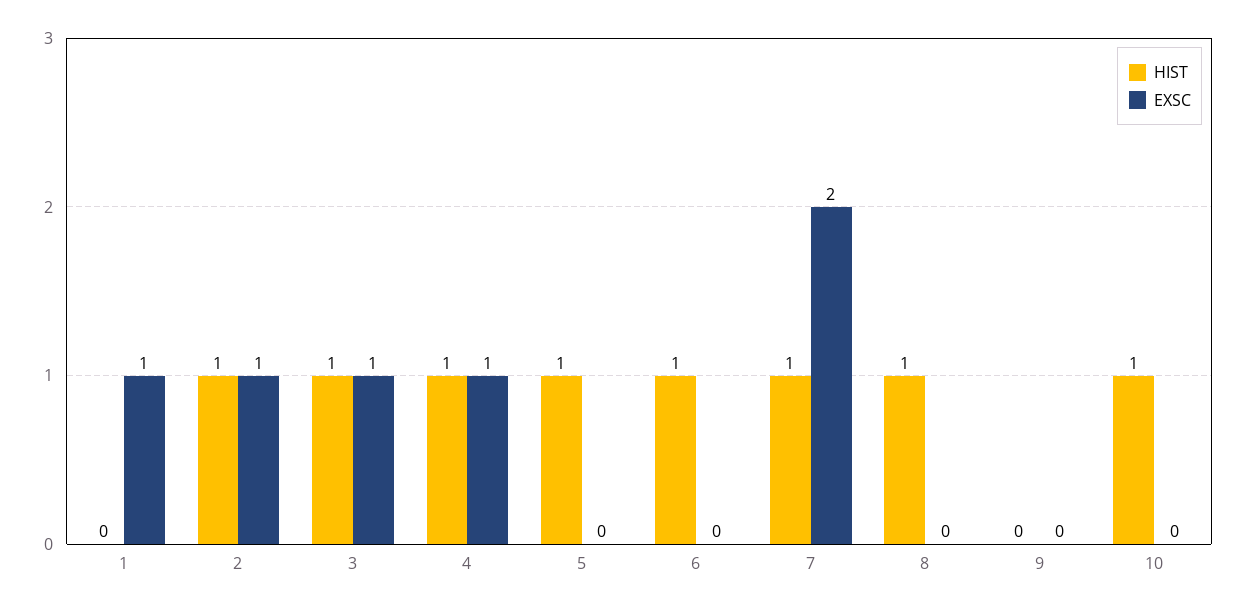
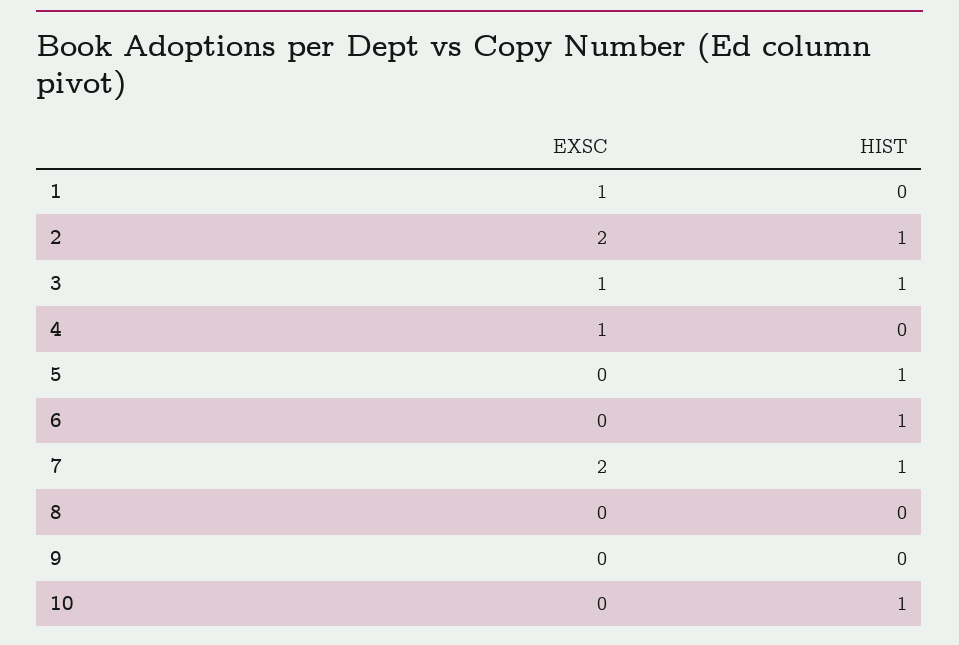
EXSC, 2: 1 -> 2
HIST, 4: 1 -> 0
HIST, 8: 1 -> 0

